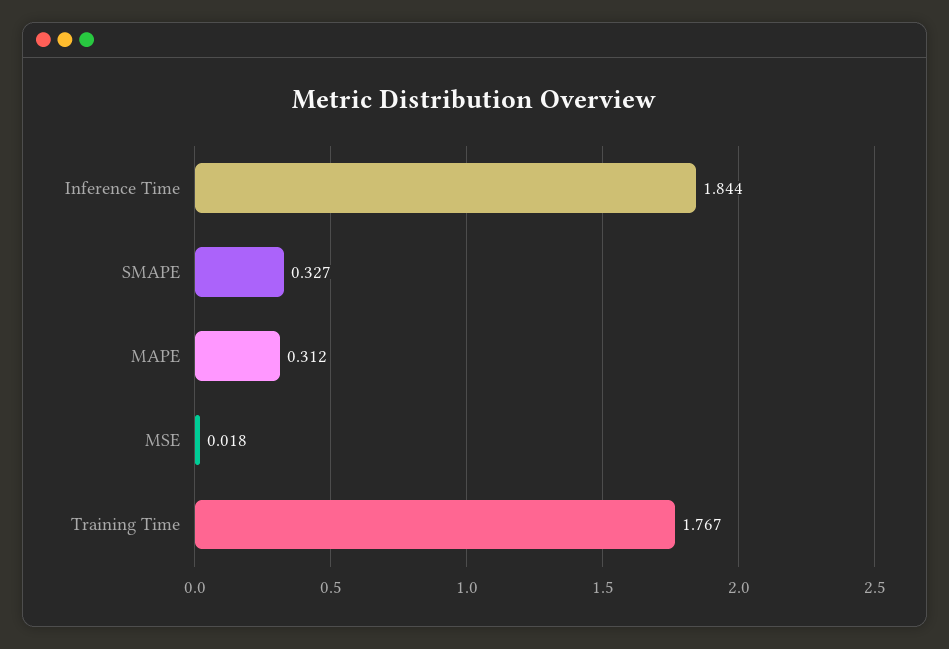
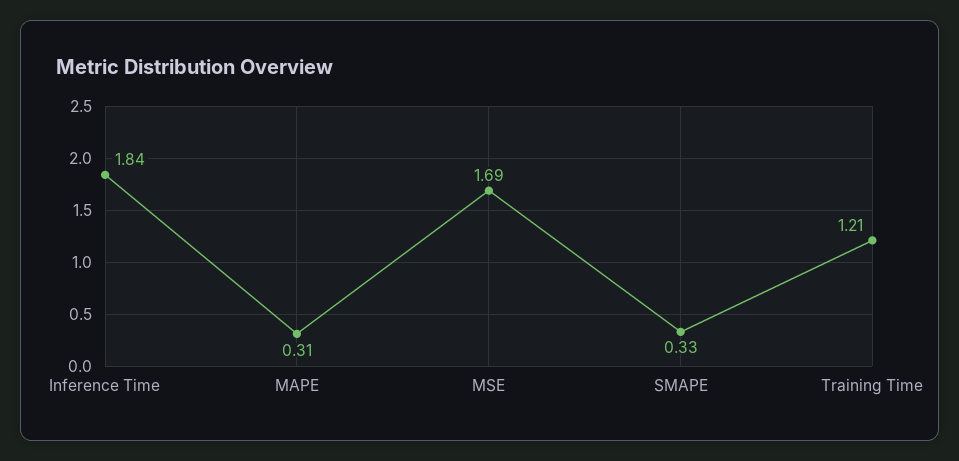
MSE: 0.018 -> 1.69
Training Time: 1.767 -> 1.21

